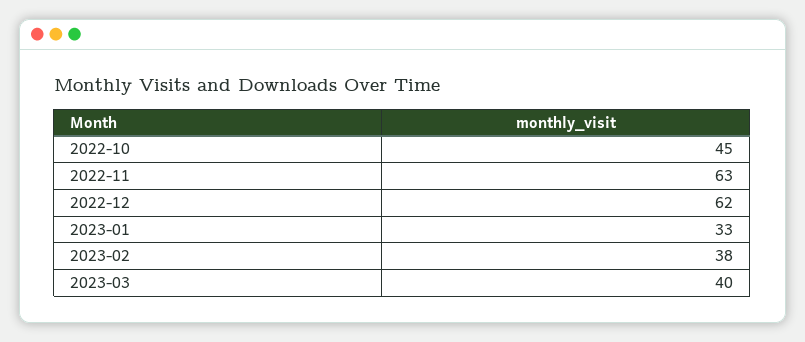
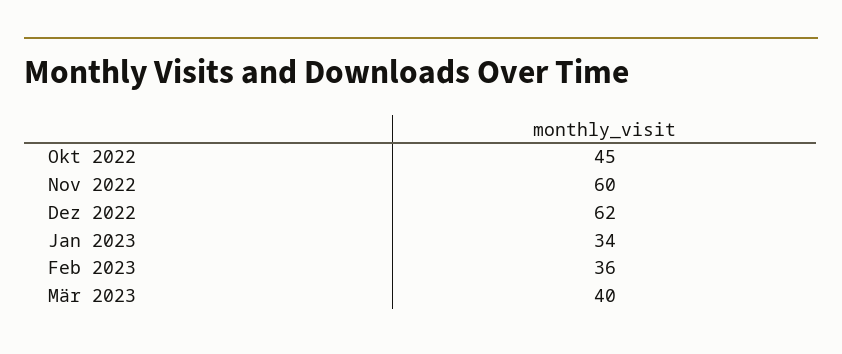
2022-11: 63 -> 60
2023-01: 33 -> 34
2023-02: 38 -> 36

